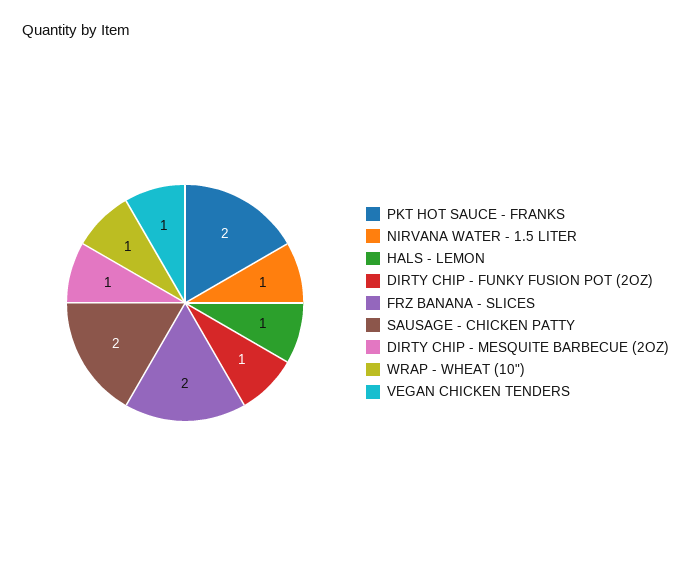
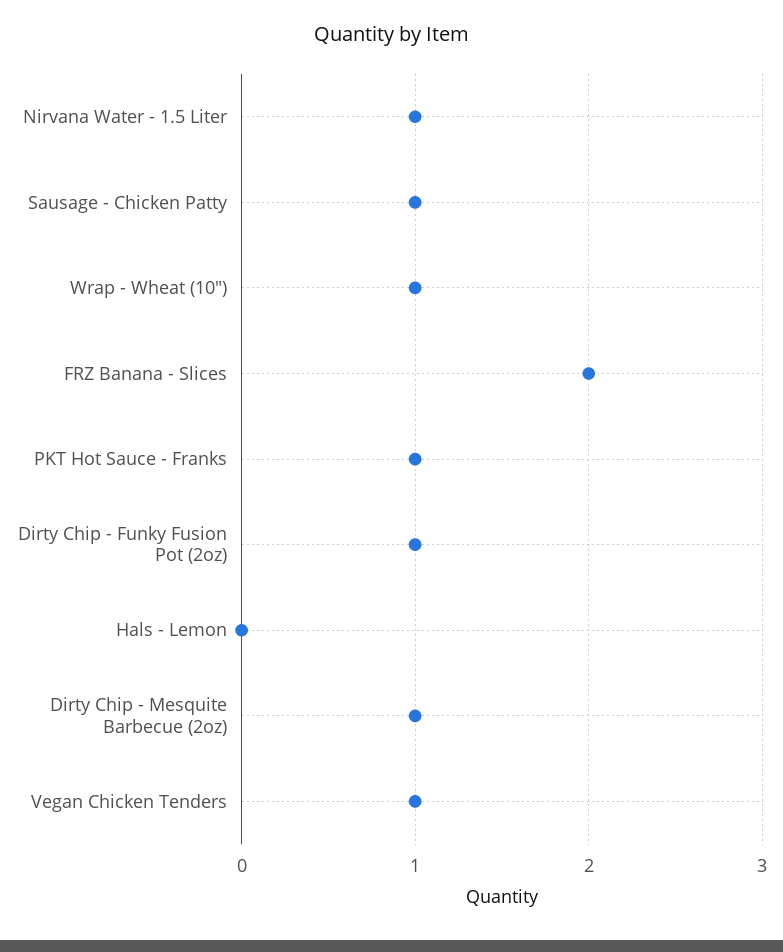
PKT HOT SAUCE - FRANKS: 2 -> 1
HALS - LEMON: 1 -> 0
SAUSAGE - CHICKEN PATTY: 2 -> 1

